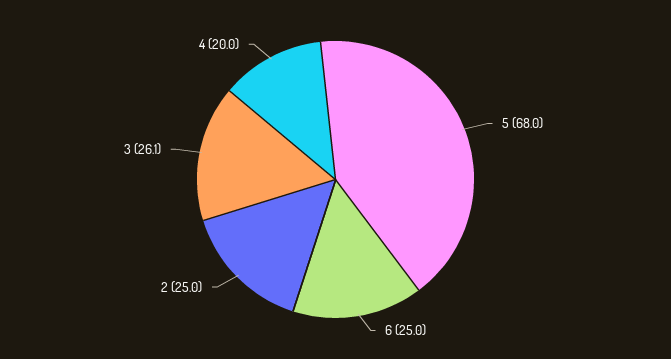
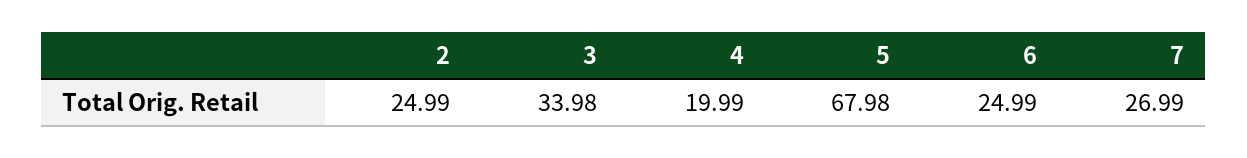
3: 26.1 -> 33.98
7: none -> 26.99

